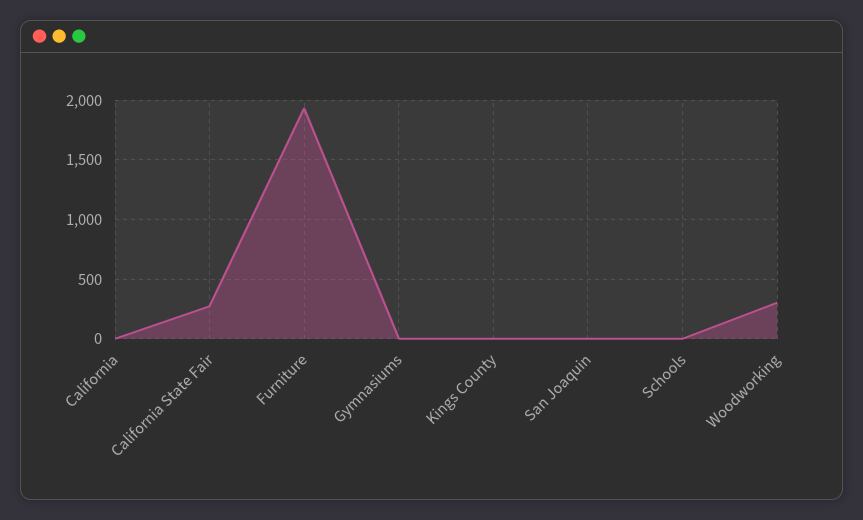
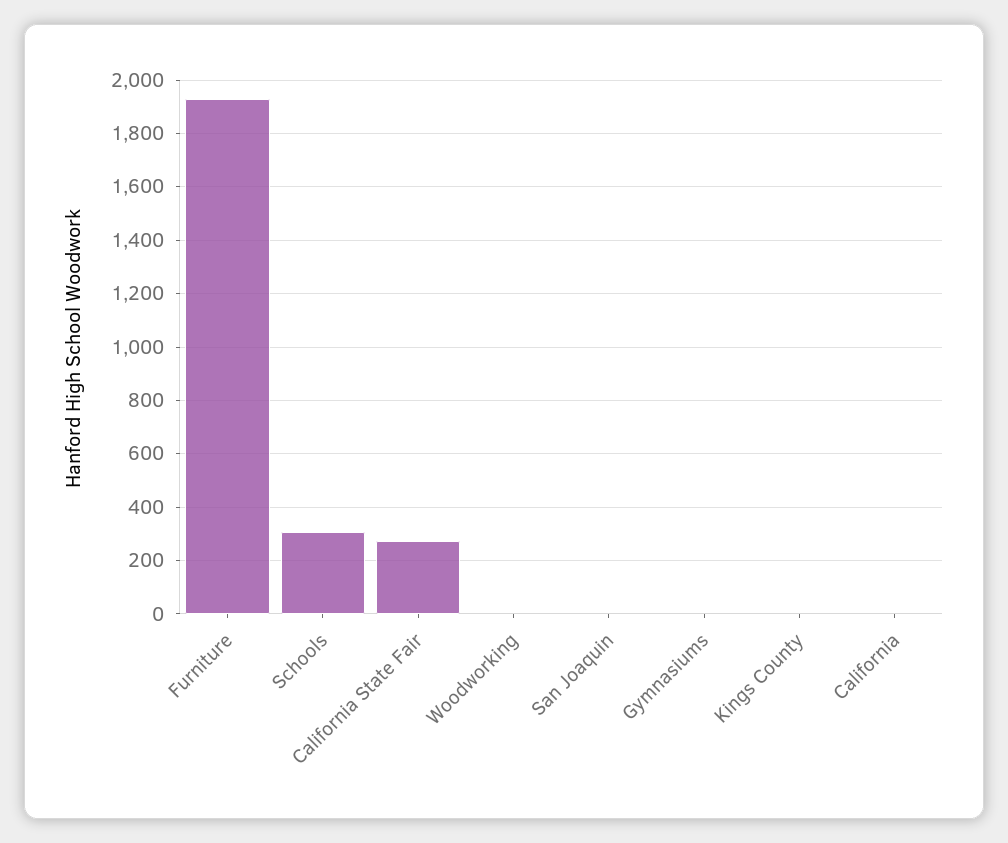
Schools: 0 -> 300
Woodworking: 300 -> 0

